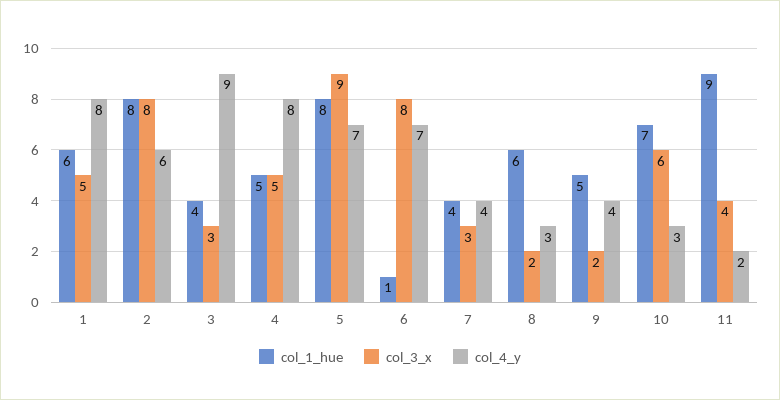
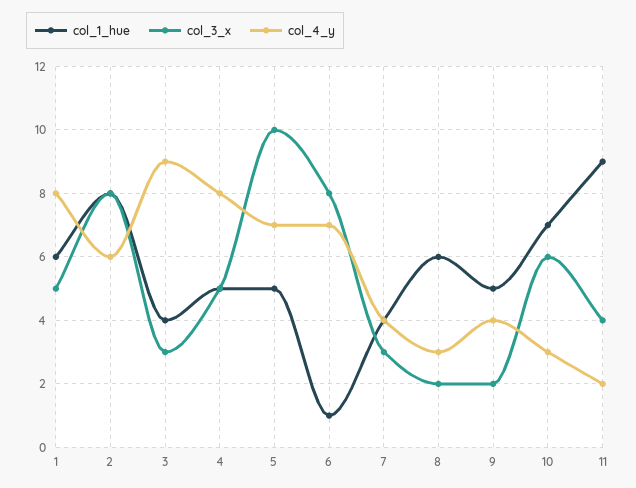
col_1_hue, 5: 8 -> 5
col_3_x, 5: 9 -> 10

